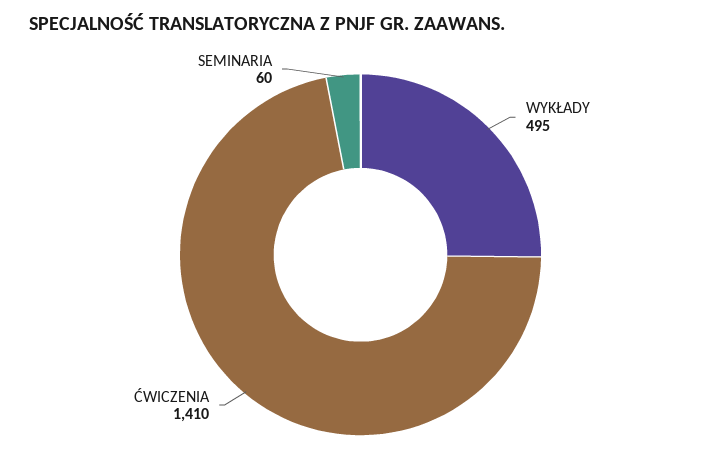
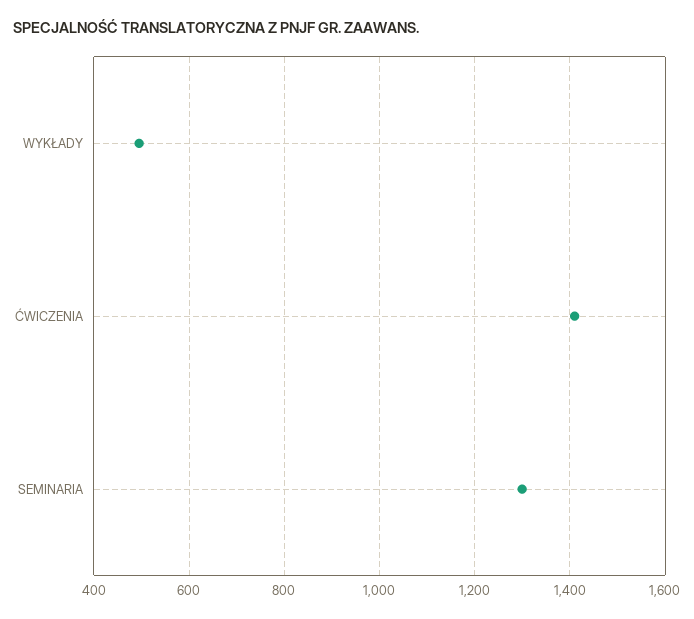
SEMINARIA: 60 -> 1300

